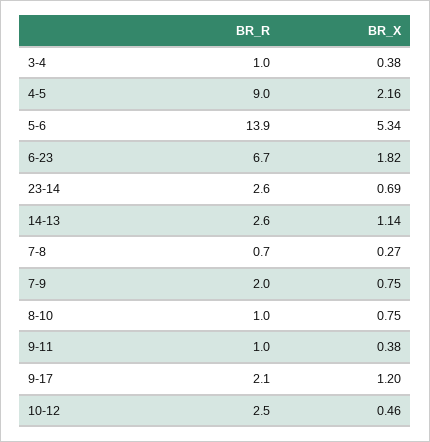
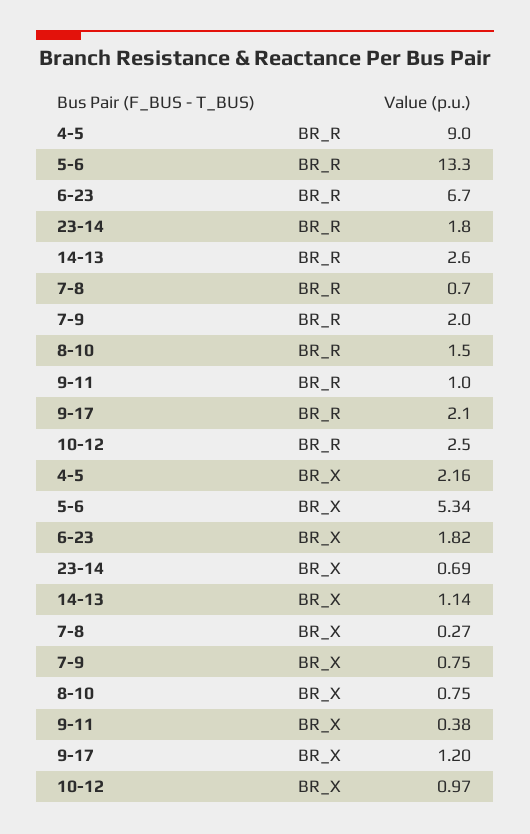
BR_R, 3-4: 1 -> none
BR_X, 3-4: 0.38 -> none
BR_R, 5-6: 13.9 -> 13.3
BR_R, 23-14: 2.6 -> 1.8
BR_R, 8-10: 1 -> 1.5
BR_X, 10-12: 0.46 -> 0.97

